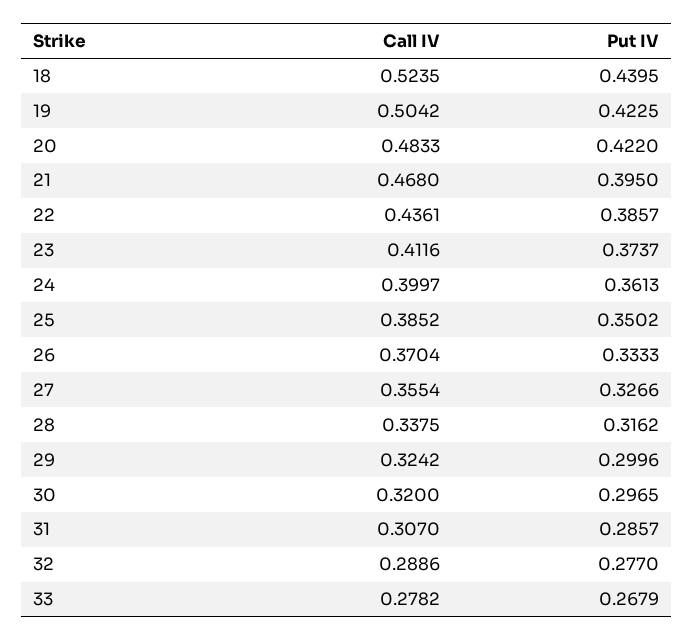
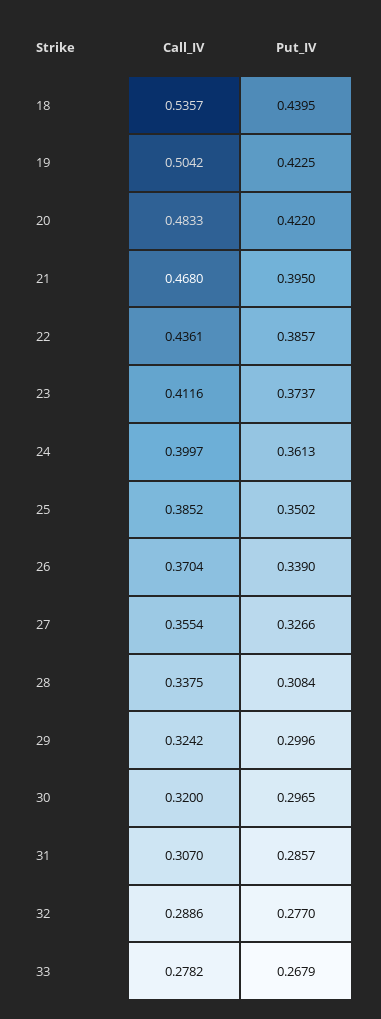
Call IV, 18: 0.5235 -> 0.5357
Put IV, 26: 0.3333 -> 0.339
Put IV, 28: 0.3162 -> 0.3084

